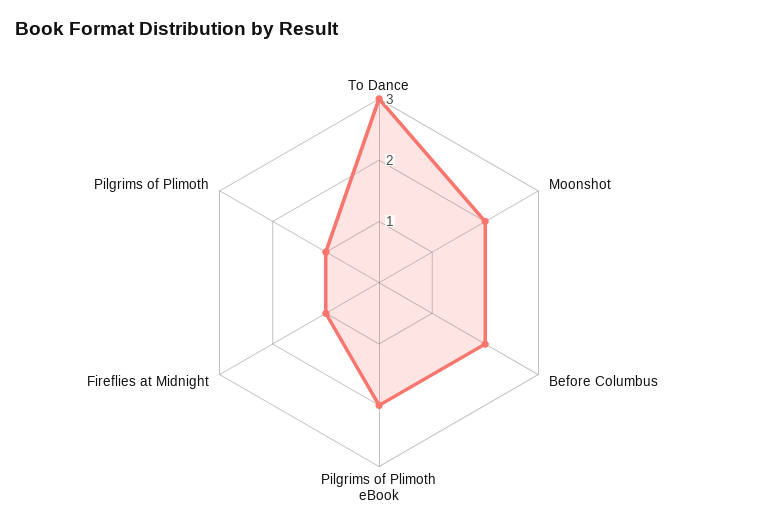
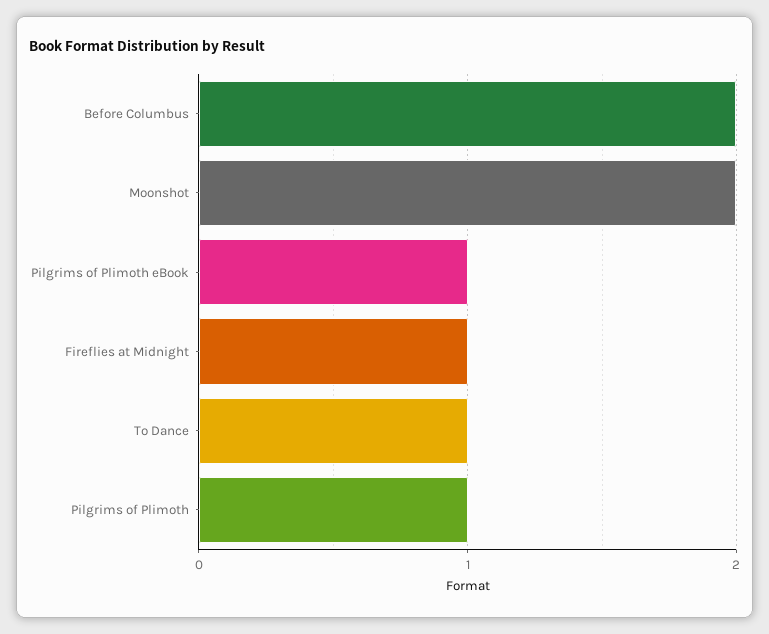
To Dance: 3 -> 1
Pilgrims of Plimoth eBook: 2 -> 1

